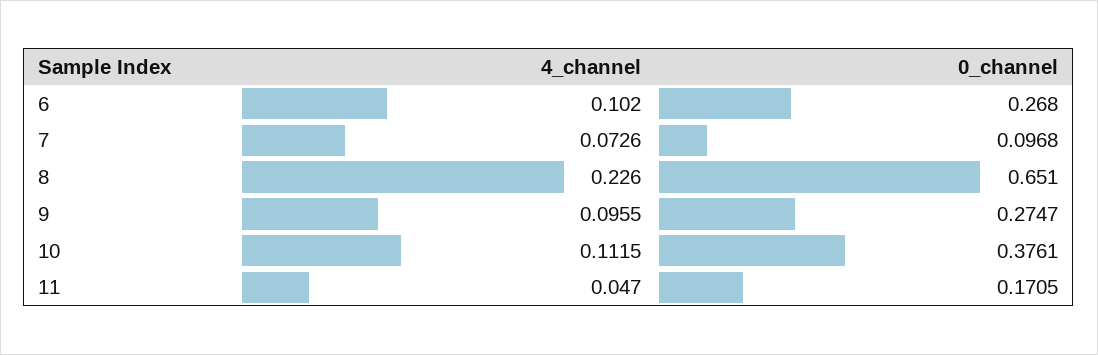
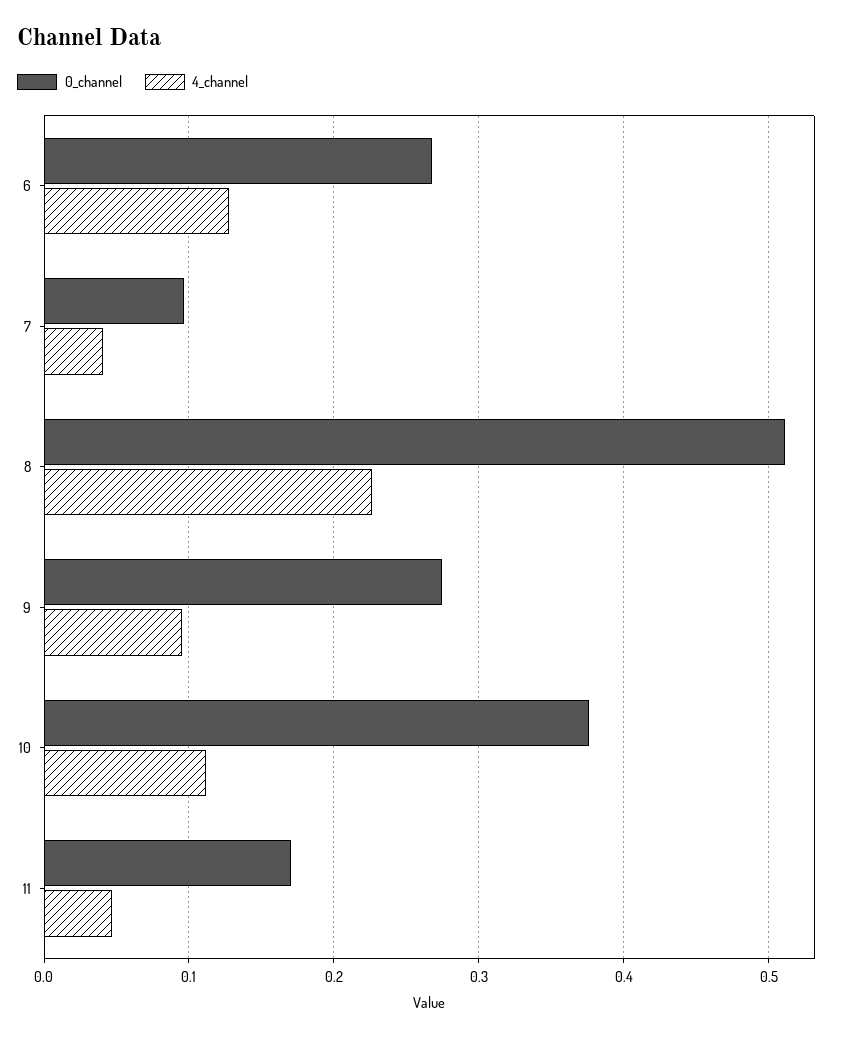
4_channel, 6: 0.102 -> 0.13
4_channel, 7: 0.0726 -> 0.04
0_channel, 8: 0.651 -> 0.51

